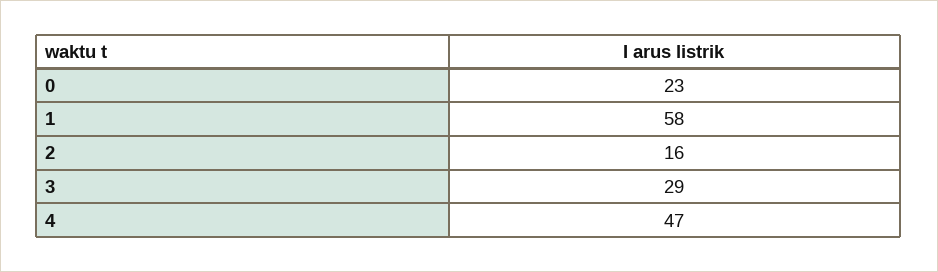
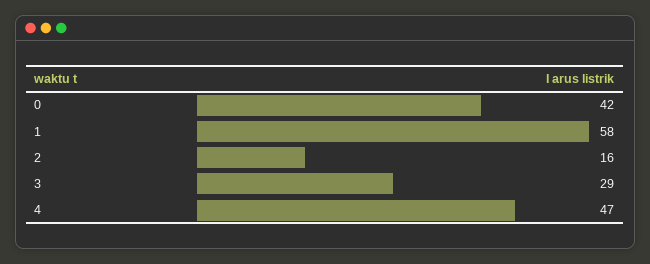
0: 23 -> 42

